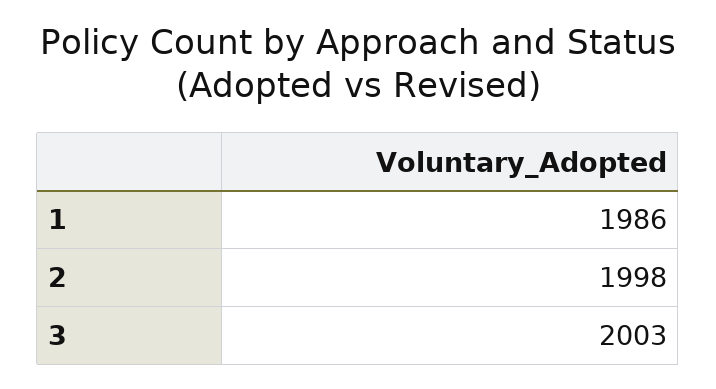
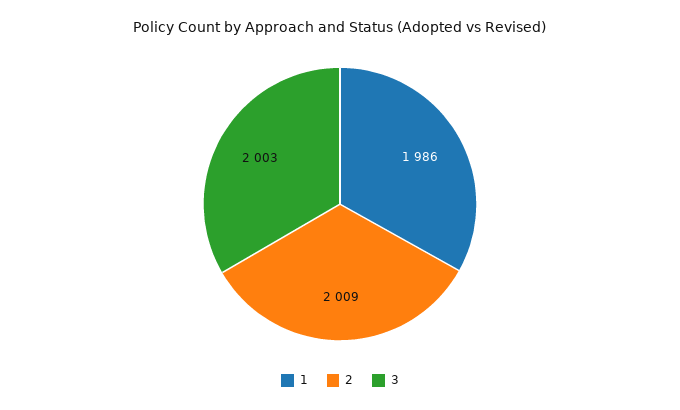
2: 1998 -> 2009

